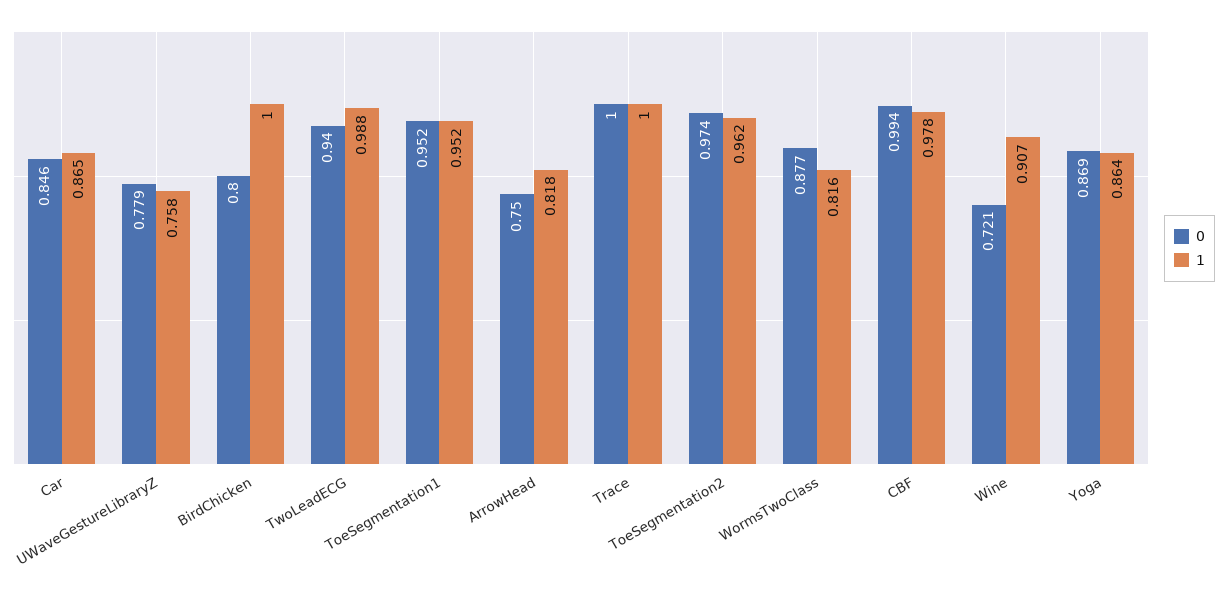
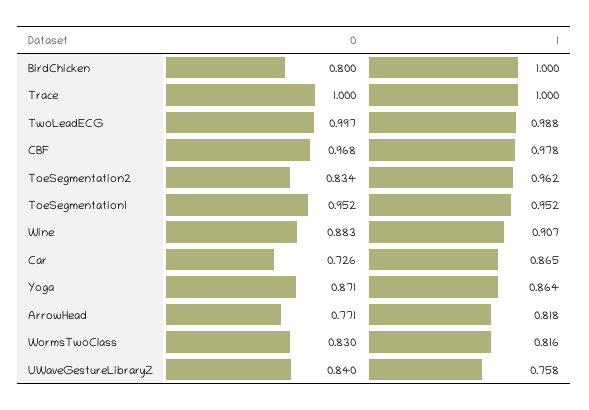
0, Car: 0.846 -> 0.726
0, UWaveGestureLibraryZ: 0.779 -> 0.84
0, TwoLeadECG: 0.94 -> 0.997
0, ArrowHead: 0.75 -> 0.771
0, ToeSegmentation2: 0.974 -> 0.834
0, WormsTwoClass: 0.877 -> 0.83
0, CBF: 0.994 -> 0.968
0, Wine: 0.721 -> 0.883
0, Yoga: 0.869 -> 0.871

